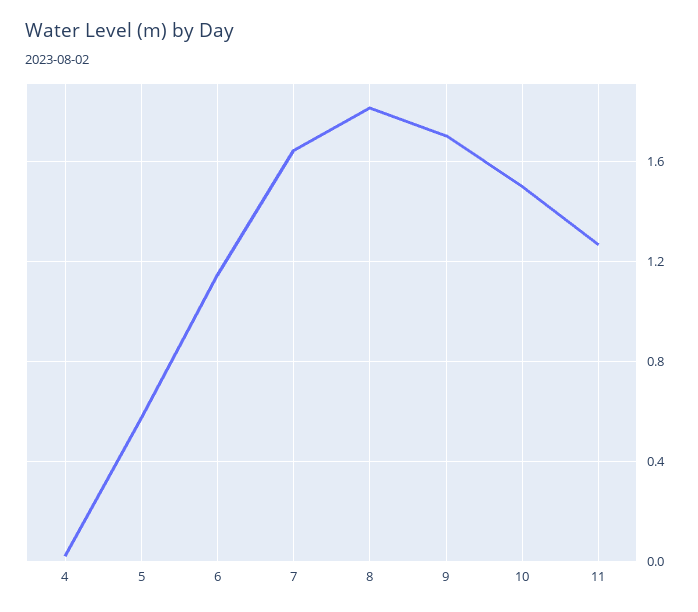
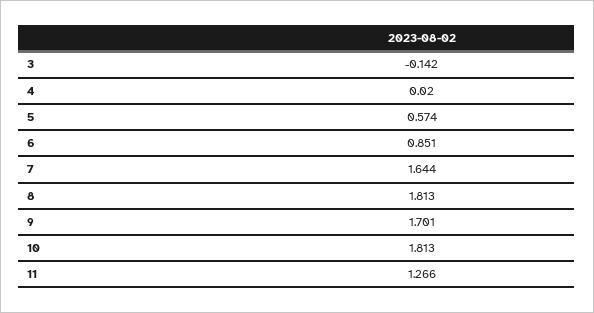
6: 1.15 -> 0.851
10: 1.5 -> 1.813
3: none -> -0.142

